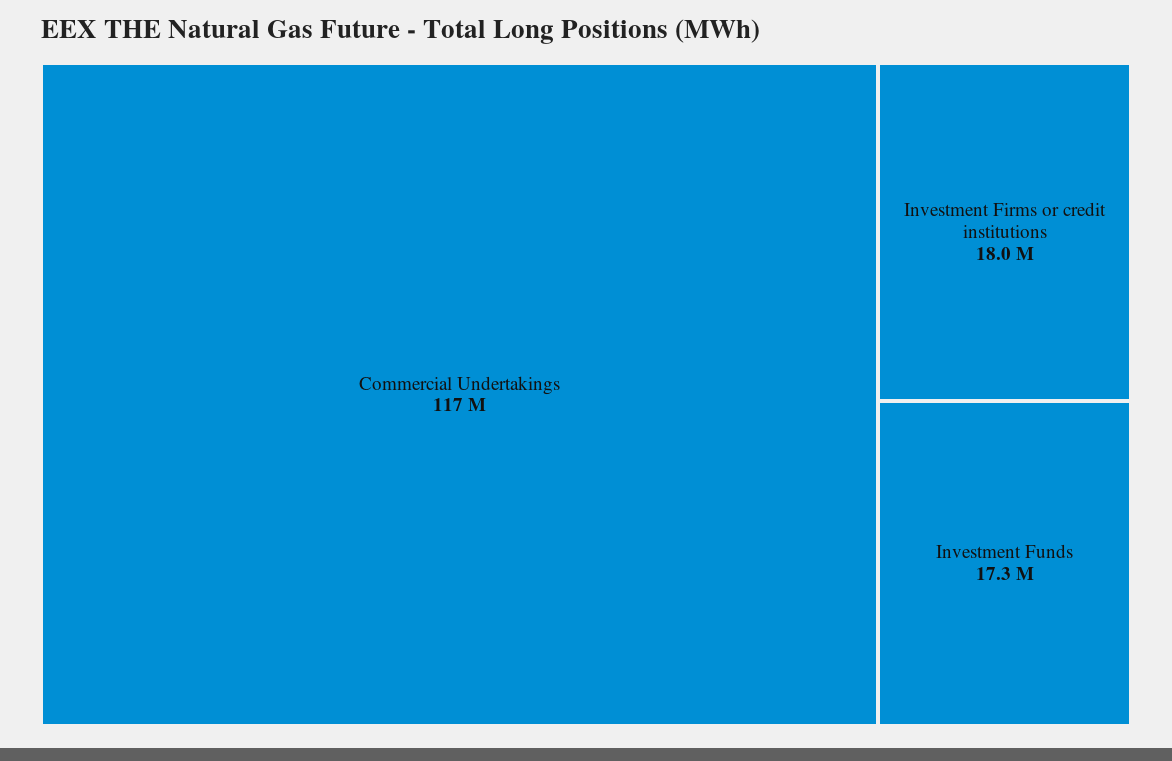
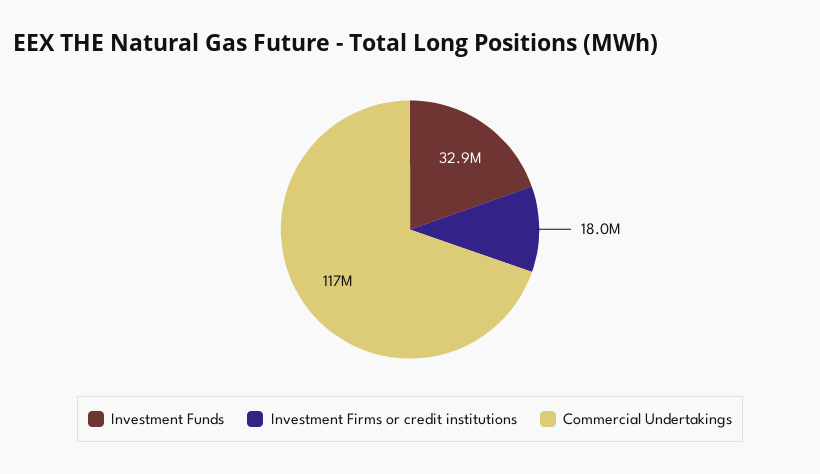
Investment Funds: 17300000 -> 32900000

